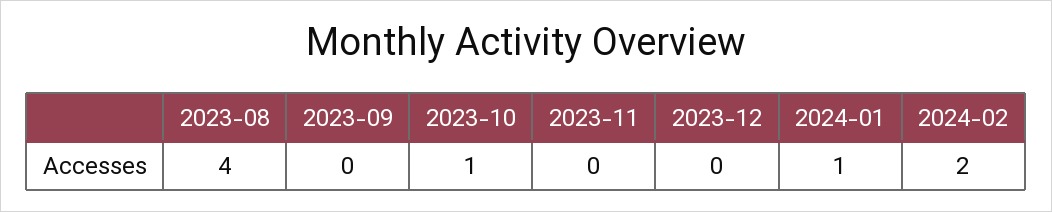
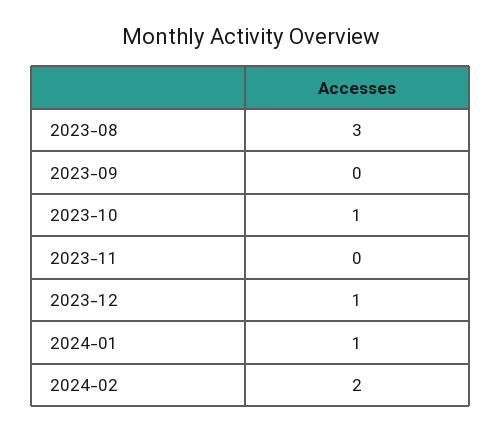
2023-08: 4 -> 3
2023-12: 0 -> 1

